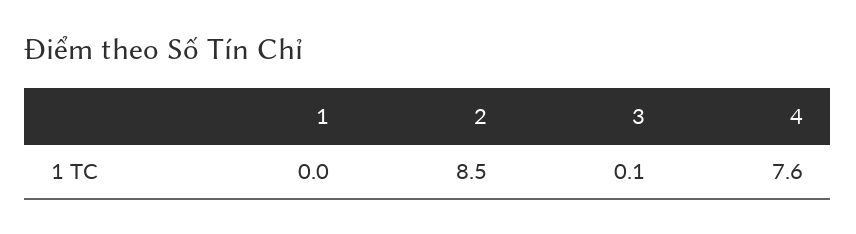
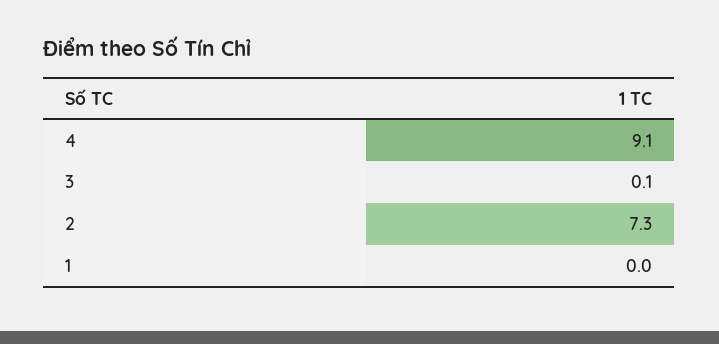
2: 8.5 -> 7.3
4: 7.6 -> 9.1

